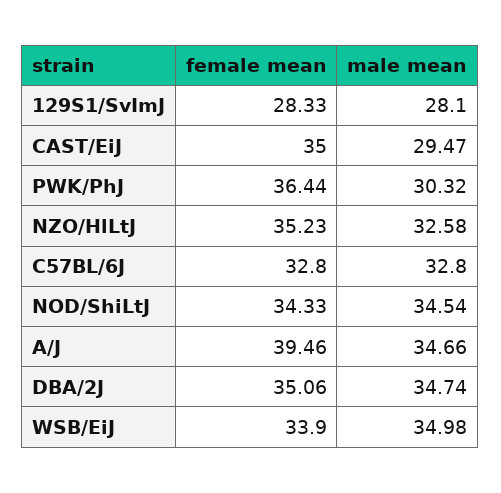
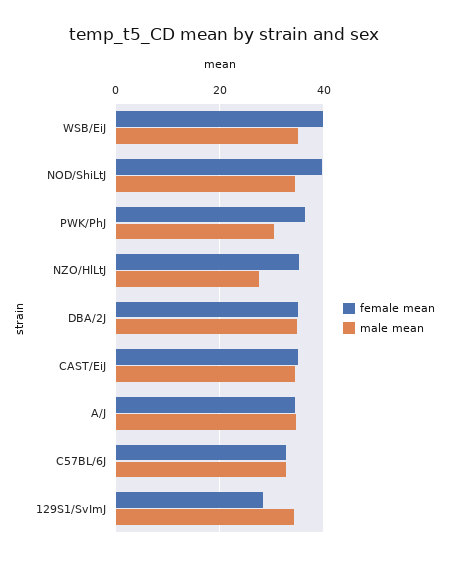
male mean, 129S1/SvImJ: 28.1 -> 34
male mean, CAST/EiJ: 29.47 -> 34
male mean, NZO/HlLtJ: 32.58 -> 28
female mean, NOD/ShiLtJ: 34.33 -> 40
female mean, A/J: 39.46 -> 34
female mean, WSB/EiJ: 33.9 -> 40

